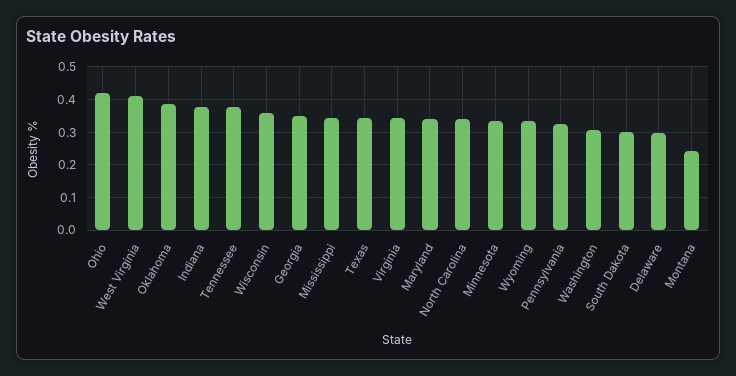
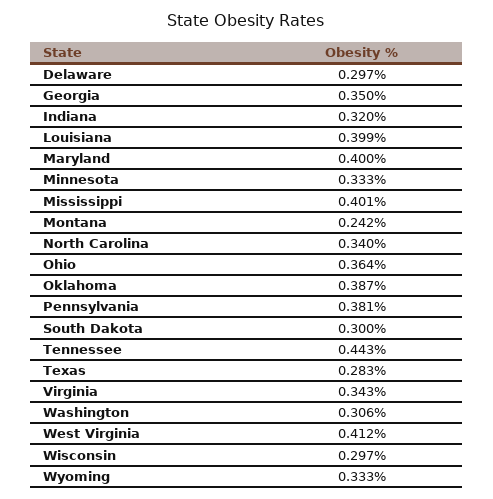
Ohio: 0.42 -> 0.364
Indiana: 0.38 -> 0.32
Tennessee: 0.38 -> 0.443
Wisconsin: 0.36 -> 0.297
Mississippi: 0.34 -> 0.401
Texas: 0.34 -> 0.283
Maryland: 0.34 -> 0.4
Pennsylvania: 0.32 -> 0.381
Louisiana: none -> 0.399

